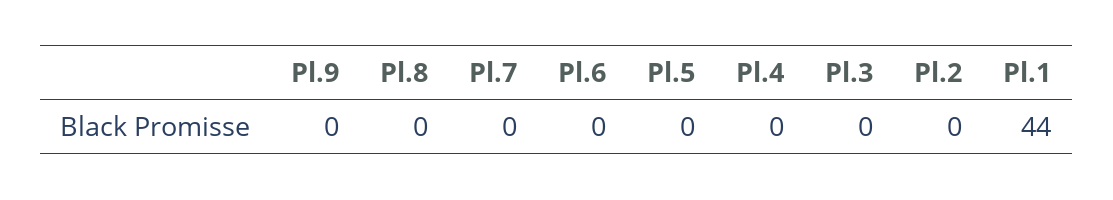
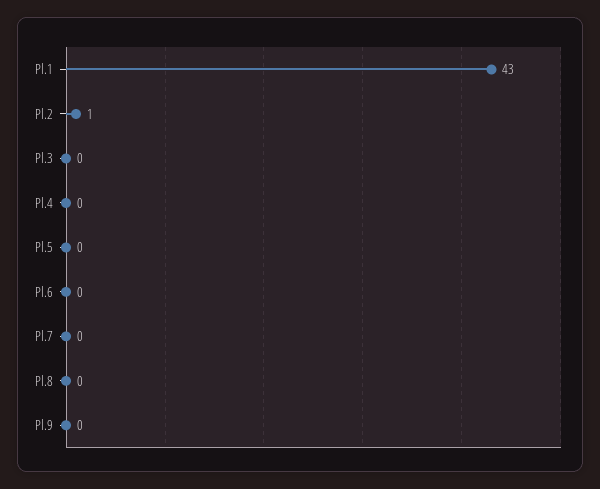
Pl.2: 0 -> 1
Pl.1: 44 -> 43

